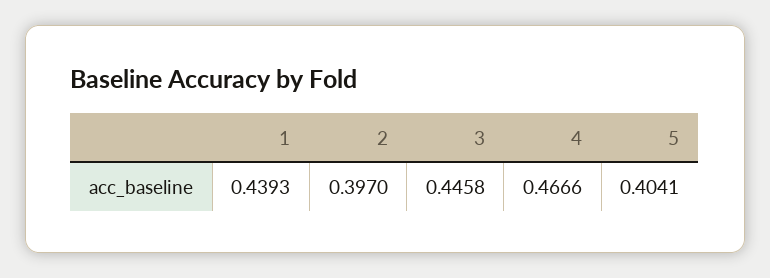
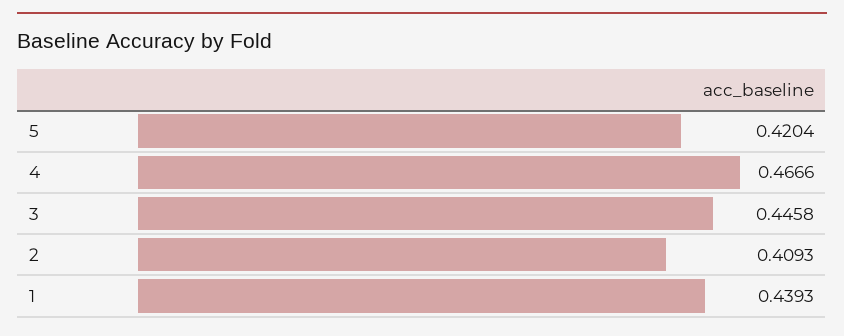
2: 0.397 -> 0.4093
5: 0.4041 -> 0.4204

